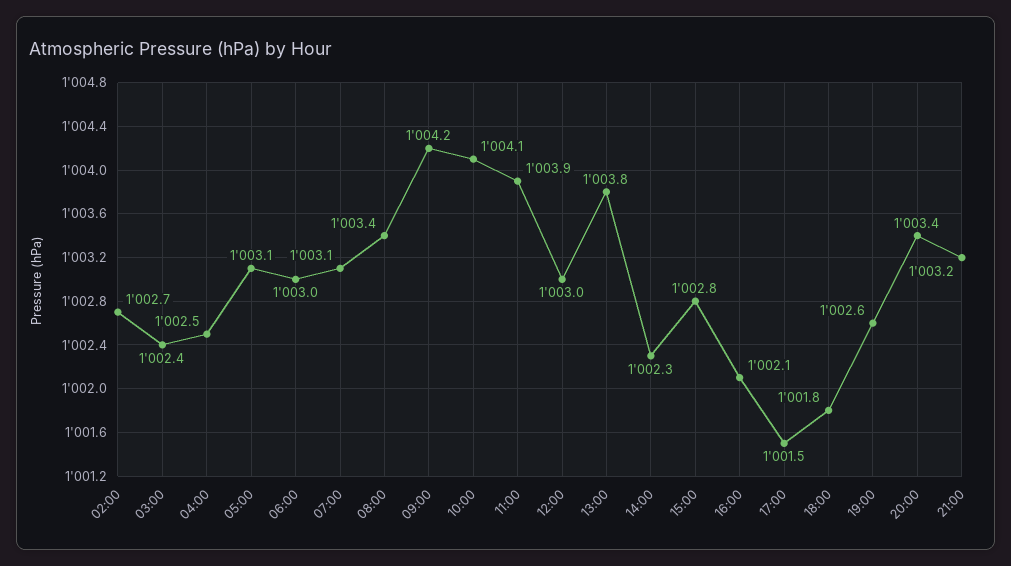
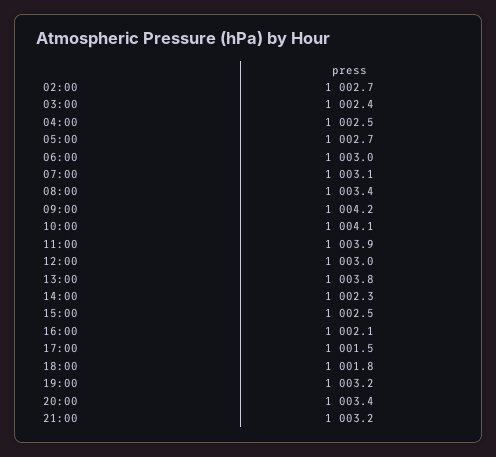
05:00: 1003.1 -> 1002.7
15:00: 1002.8 -> 1002.5
19:00: 1002.6 -> 1003.2

